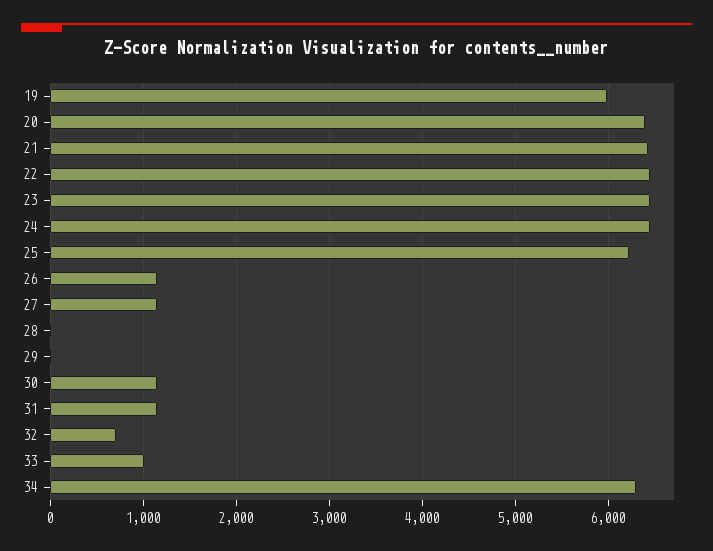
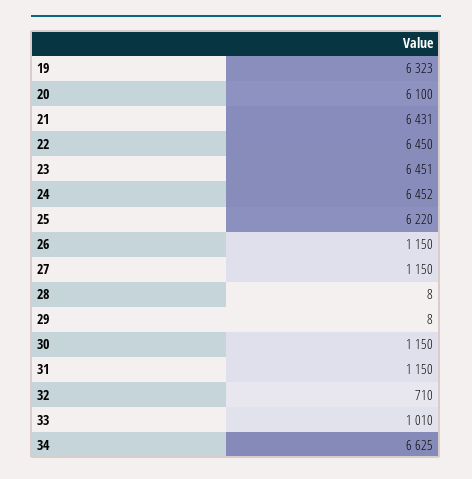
19: 6000 -> 6323
20: 6400 -> 6100
34: 6300 -> 6625

